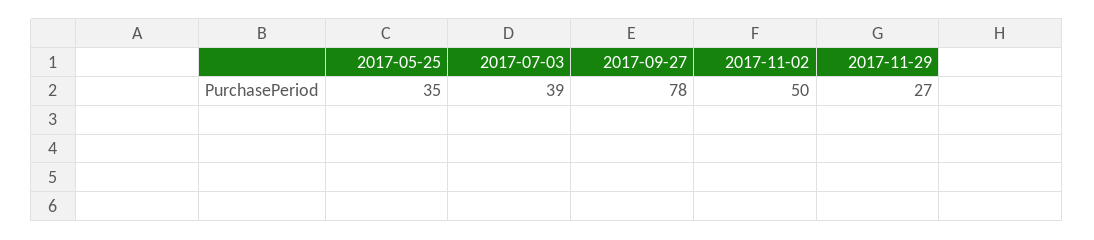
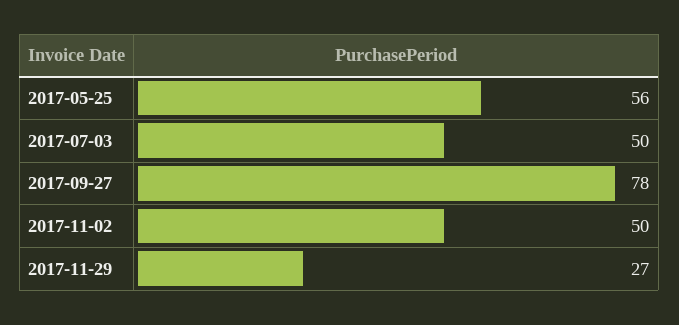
2017-05-25: 35 -> 56
2017-07-03: 39 -> 50

